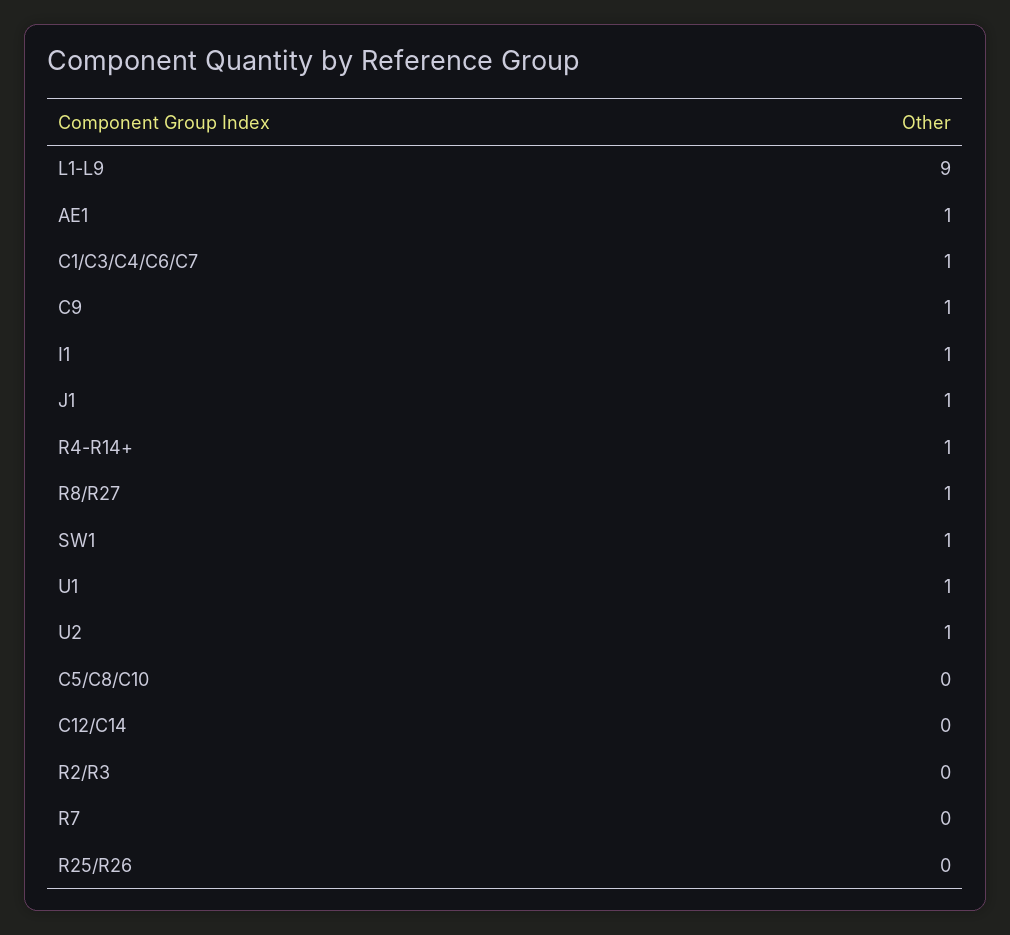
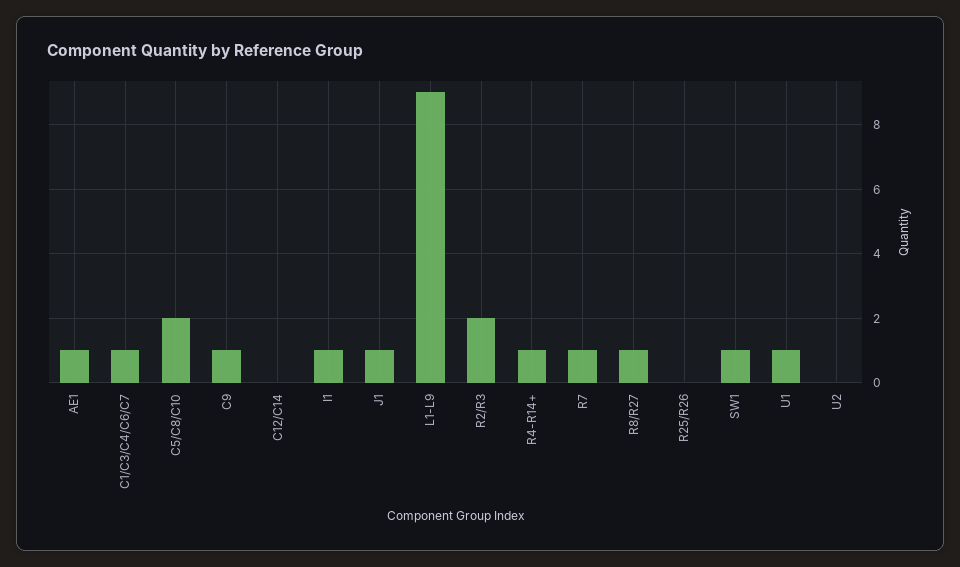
U2: 1 -> 0
C5/C8/C10: 0 -> 2
R2/R3: 0 -> 2
R7: 0 -> 1

